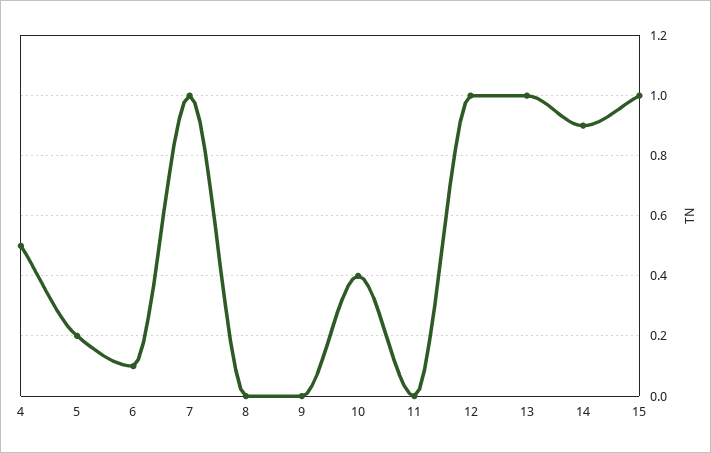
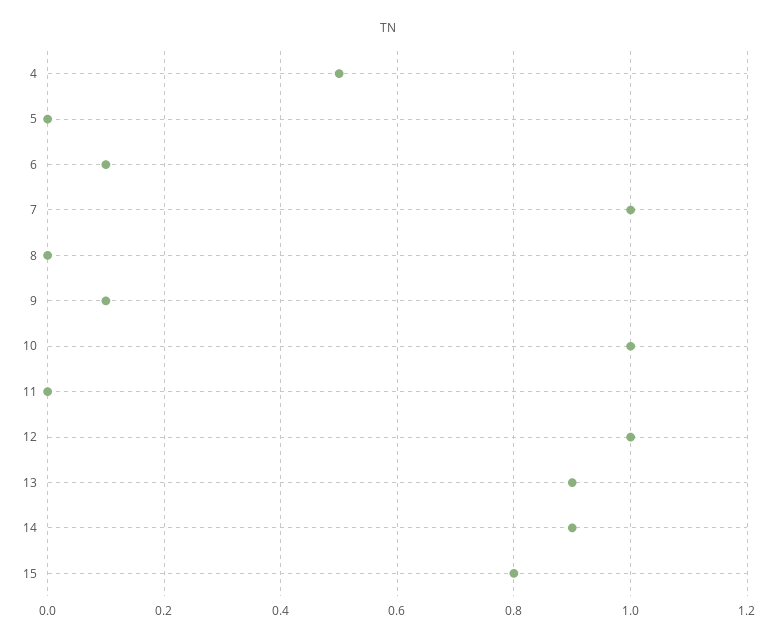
5: 0.2 -> 0
9: 0 -> 0.1
10: 0.4 -> 1
13: 1 -> 0.9
15: 1 -> 0.8

